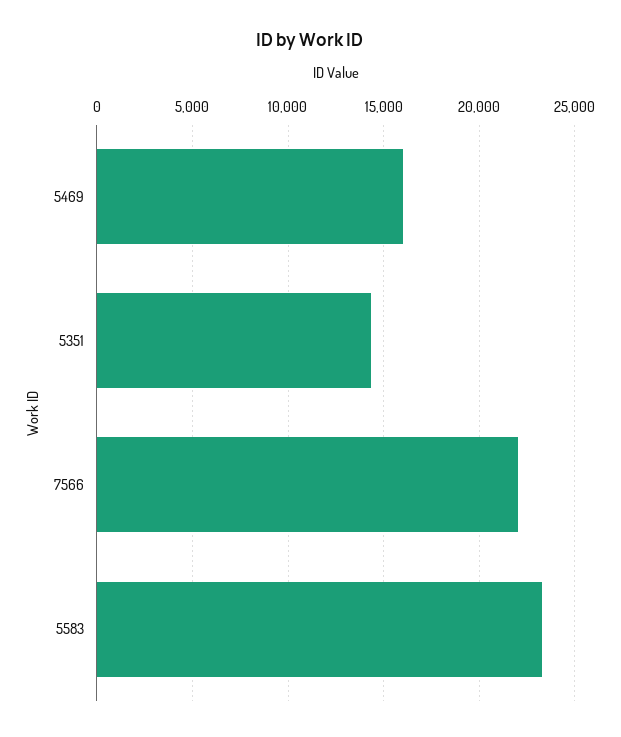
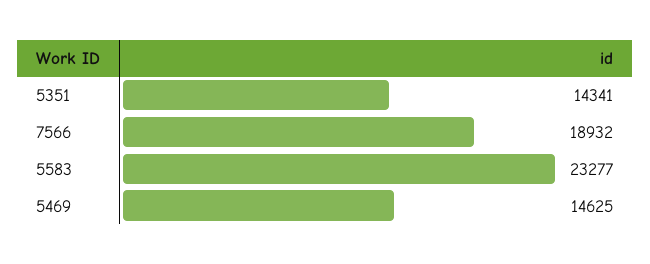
5469: 16000 -> 14625
7566: 22000 -> 18932

